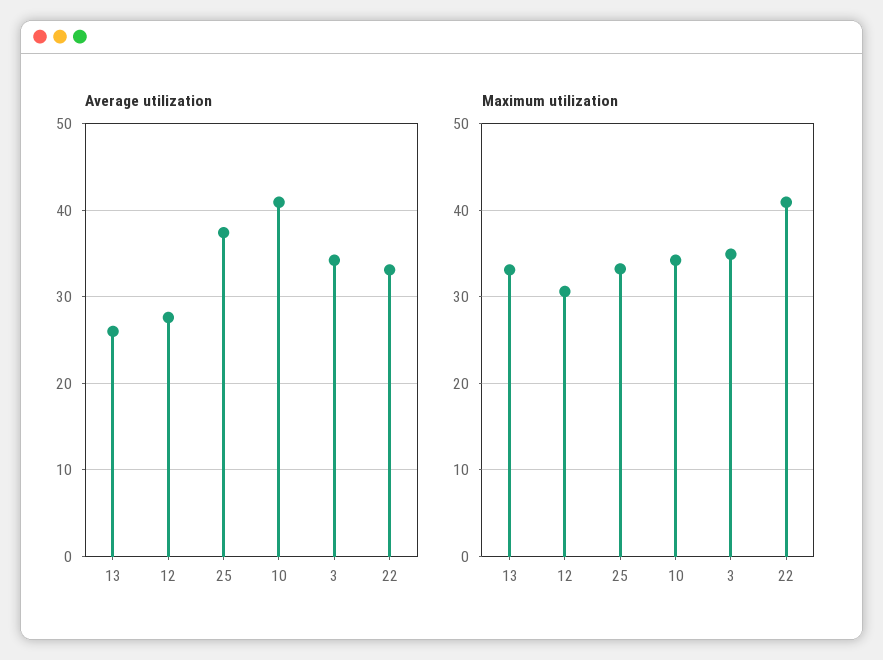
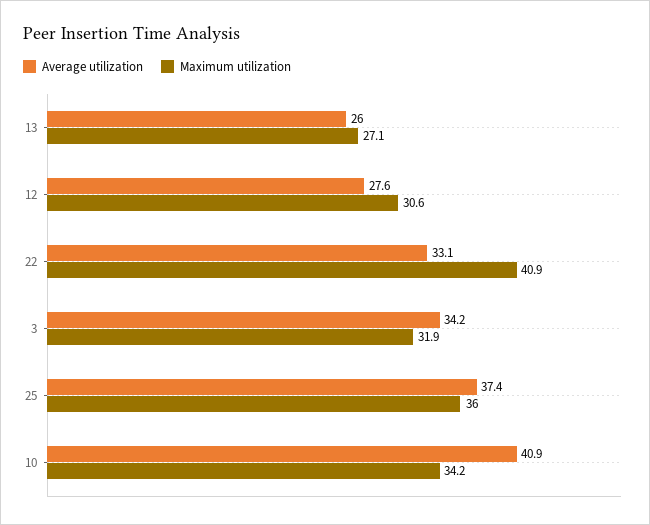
Maximum utilization, 13: 33 -> 27.1
Maximum utilization, 25: 33 -> 36
Maximum utilization, 3: 35 -> 31.9

